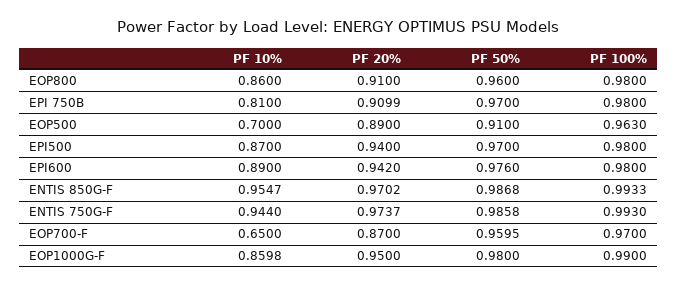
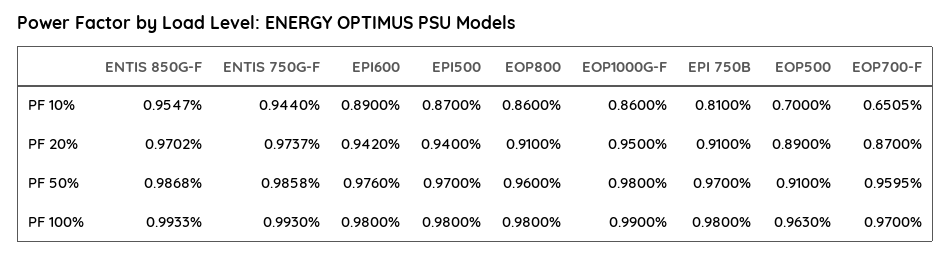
PF 20%, EPI 750B: 0.9099 -> 0.91
PF 10%, EOP700-F: 0.65 -> 0.6505
PF 10%, EOP1000G-F: 0.8598 -> 0.86

